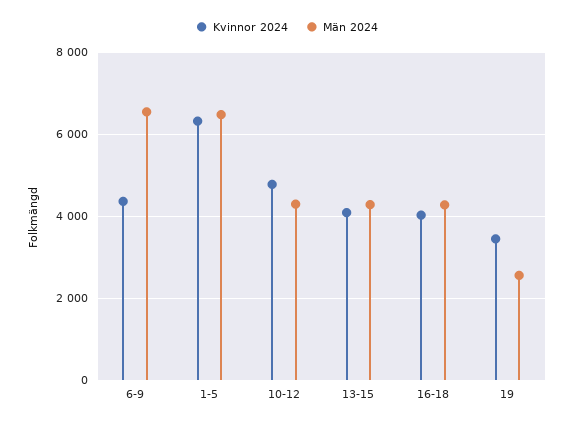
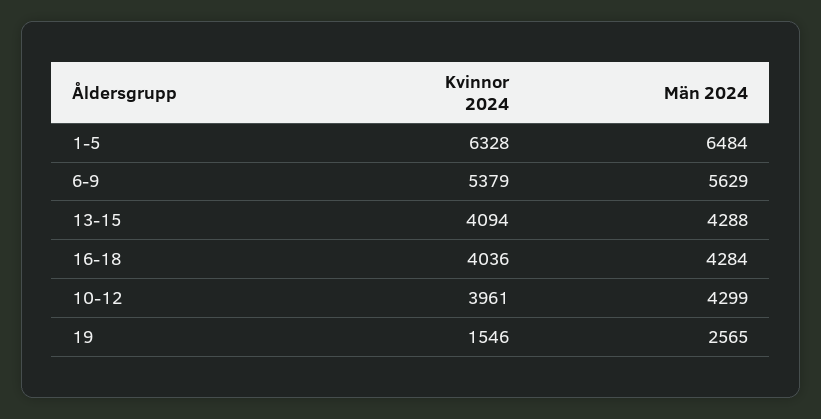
Kvinnor 2024, 6-9: 4400 -> 5379
Män 2024, 6-9: 6600 -> 5629
Kvinnor 2024, 10-12: 4800 -> 3961
Kvinnor 2024, 19: 3400 -> 1546

